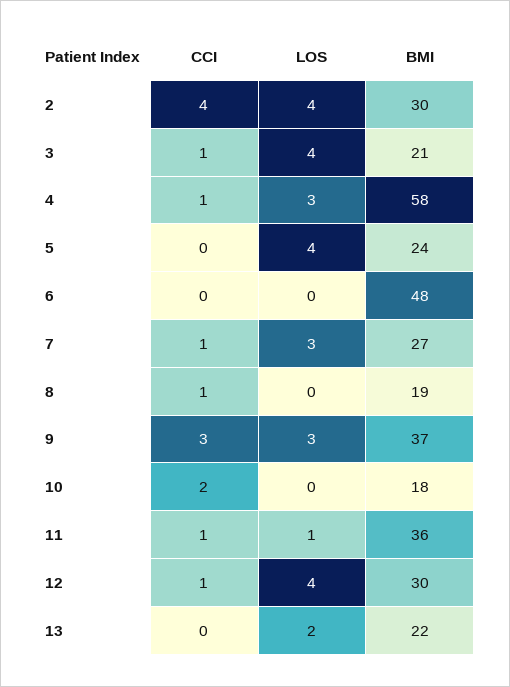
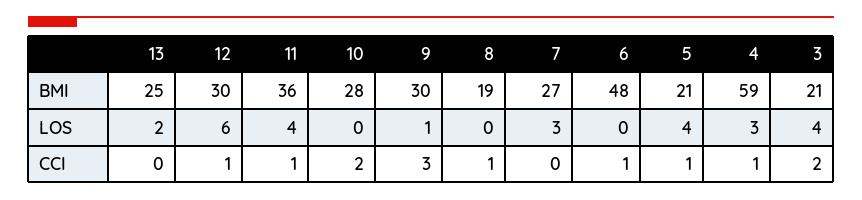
CCI, 2: 4 -> none
LOS, 2: 4 -> none
BMI, 2: 30 -> none
CCI, 3: 1 -> 2
BMI, 4: 58 -> 59
CCI, 5: 0 -> 1
BMI, 5: 24 -> 21
CCI, 6: 0 -> 1
CCI, 7: 1 -> 0
LOS, 9: 3 -> 1
BMI, 9: 37 -> 30
BMI, 10: 18 -> 28
LOS, 11: 1 -> 4
LOS, 12: 4 -> 6
BMI, 13: 22 -> 25

